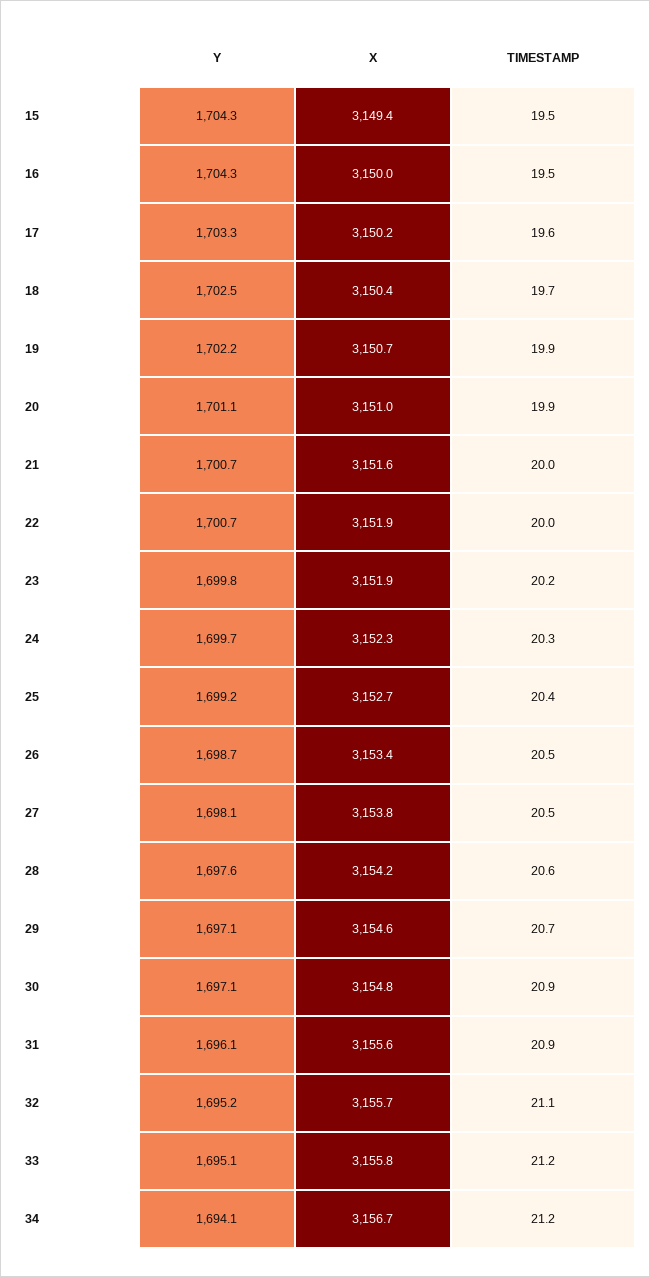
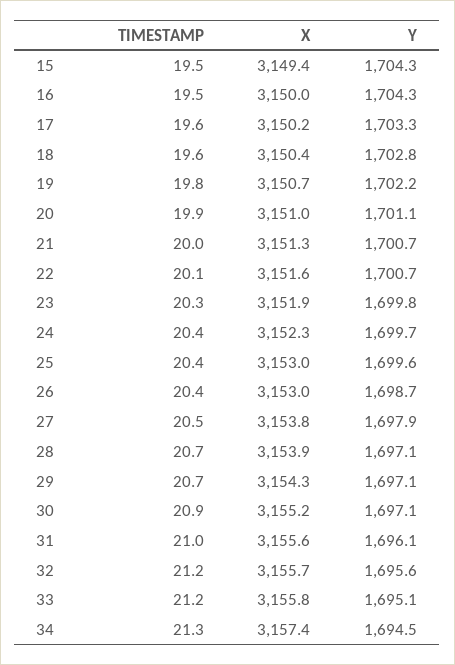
Y, 18: 1702.5 -> 1702.8
TIMESTAMP, 18: 19.7 -> 19.6
TIMESTAMP, 19: 19.9 -> 19.8
X, 21: 3151.6 -> 3151.3
X, 22: 3151.9 -> 3151.6
TIMESTAMP, 22: 20 -> 20.1
TIMESTAMP, 23: 20.2 -> 20.3
TIMESTAMP, 24: 20.3 -> 20.4
Y, 25: 1699.2 -> 1699.6
X, 25: 3152.7 -> 3153
X, 26: 3153.4 -> 3153
TIMESTAMP, 26: 20.5 -> 20.4
Y, 27: 1698.1 -> 1697.9
Y, 28: 1697.6 -> 1697.1
X, 28: 3154.2 -> 3153.9
TIMESTAMP, 28: 20.6 -> 20.7
X, 29: 3154.6 -> 3154.3
X, 30: 3154.8 -> 3155.2
TIMESTAMP, 31: 20.9 -> 21
Y, 32: 1695.2 -> 1695.6
TIMESTAMP, 32: 21.1 -> 21.2
Y, 34: 1694.1 -> 1694.5
X, 34: 3156.7 -> 3157.4
TIMESTAMP, 34: 21.2 -> 21.3

